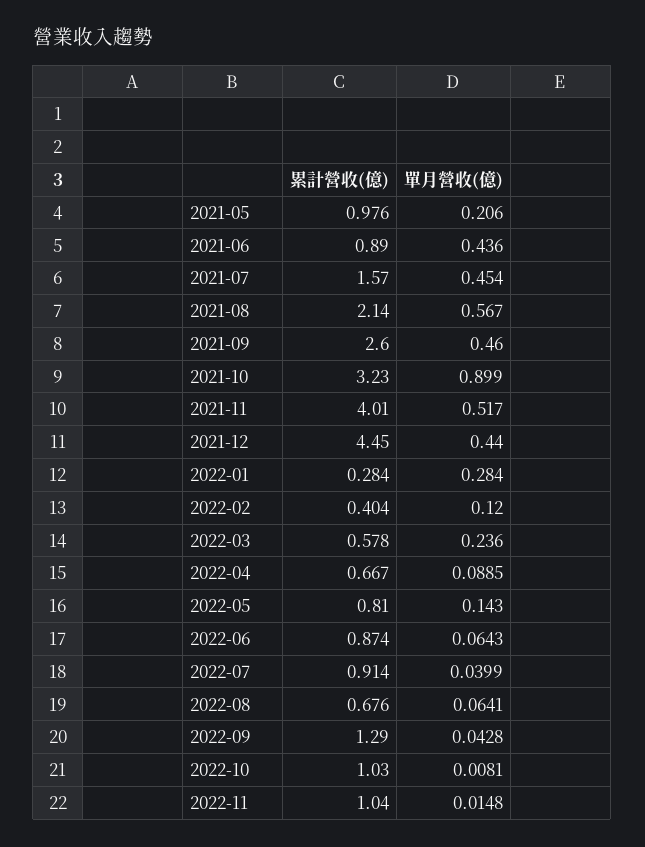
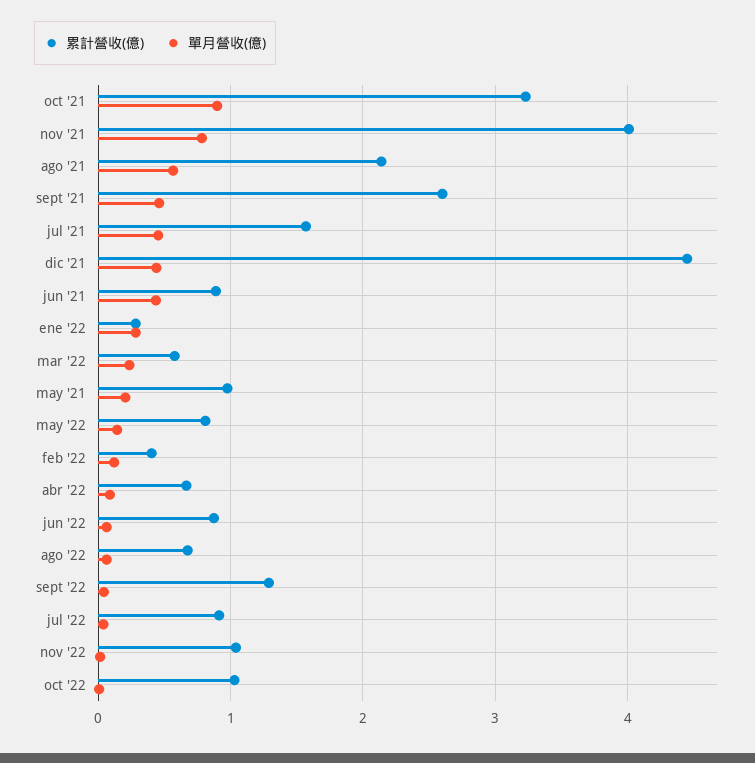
單月營收(億), 2021-11: 0.517 -> 0.8

